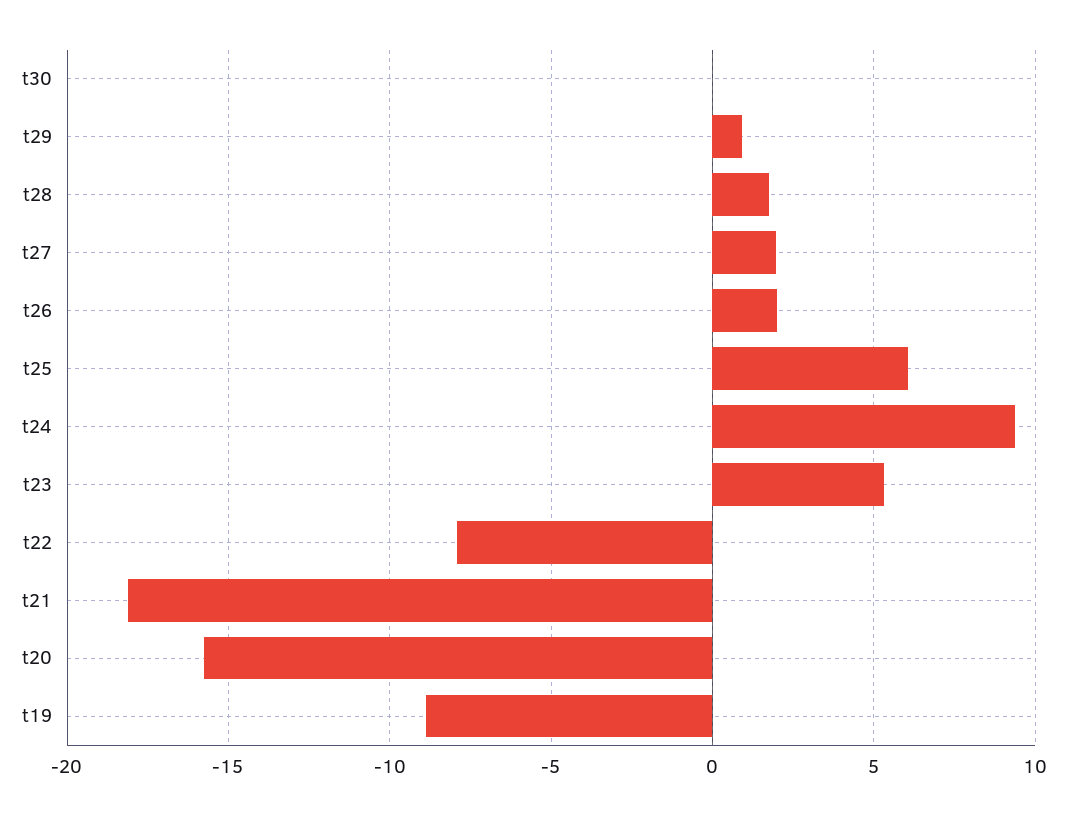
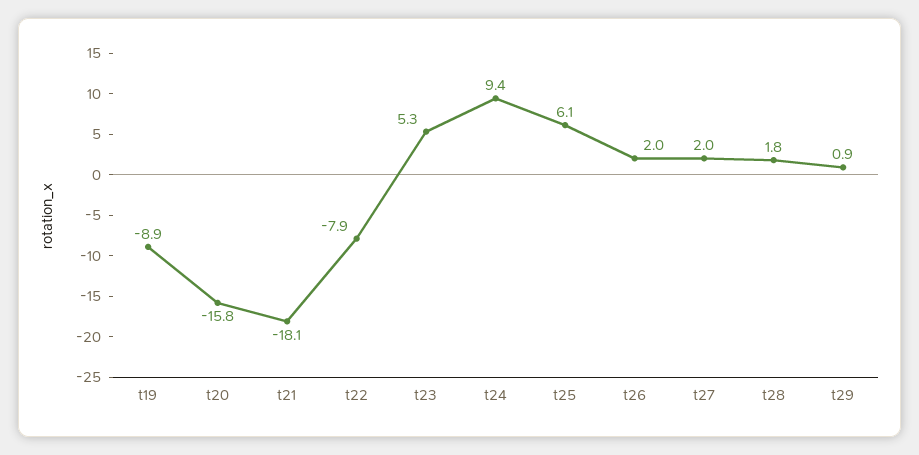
t30: 0 -> none

